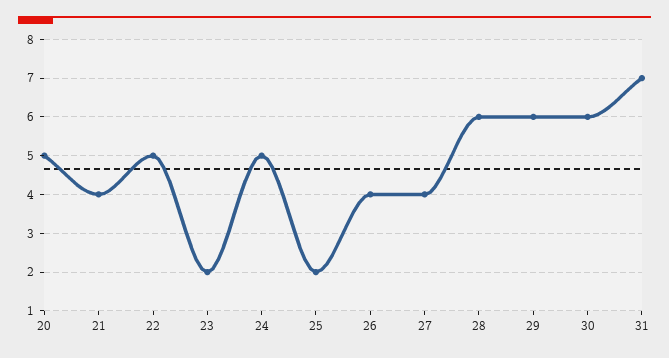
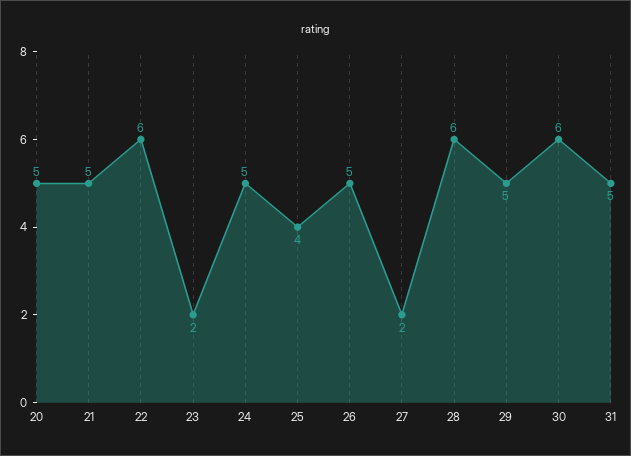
21: 4 -> 5
22: 5 -> 6
25: 2 -> 4
26: 4 -> 5
27: 4 -> 2
29: 6 -> 5
31: 7 -> 5

